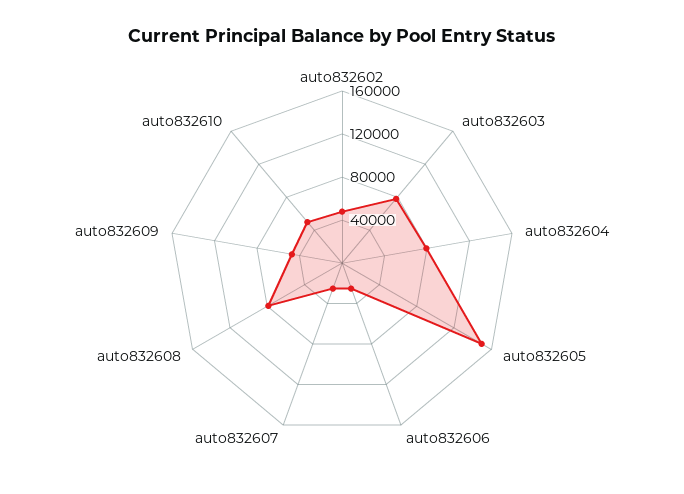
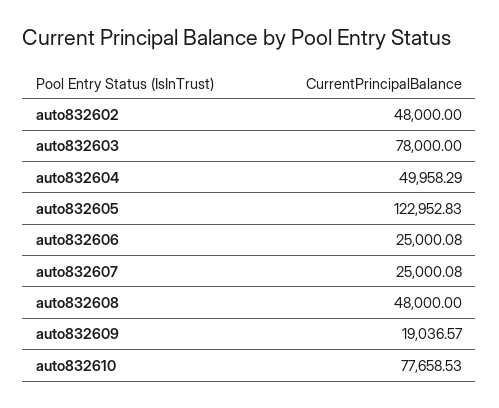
auto832604: 80000 -> 49958.29
auto832605: 150000 -> 122952.83
auto832608: 80000 -> 48000
auto832609: 50000 -> 19036.57
auto832610: 50000 -> 77658.53

